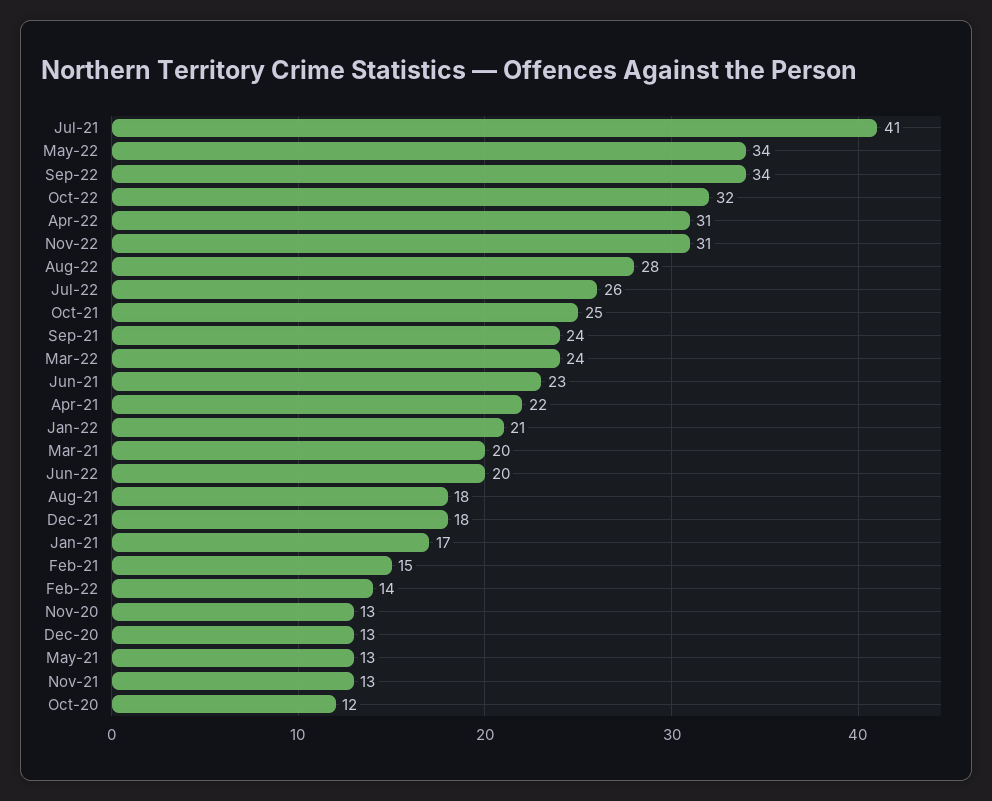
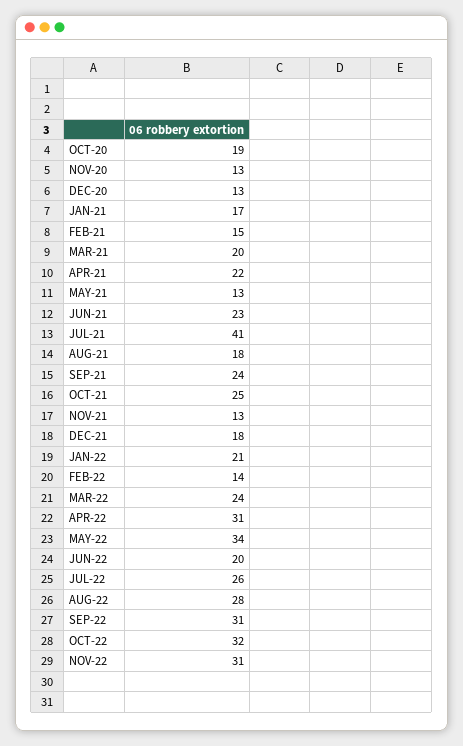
Sep-22: 34 -> 31
Oct-20: 12 -> 19

